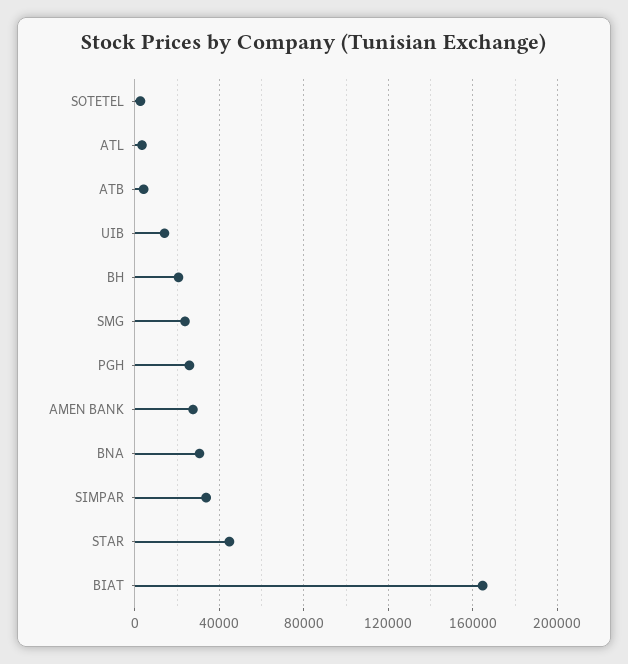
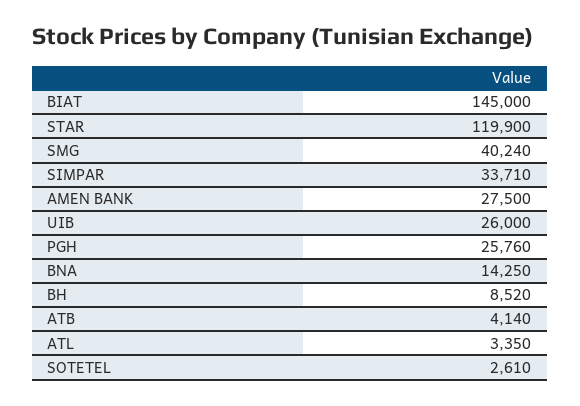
UIB: 15000 -> 26000
BH: 20000 -> 8520
SMG: 25000 -> 40240
BNA: 30000 -> 14250
STAR: 45000 -> 119900
BIAT: 165000 -> 145000

